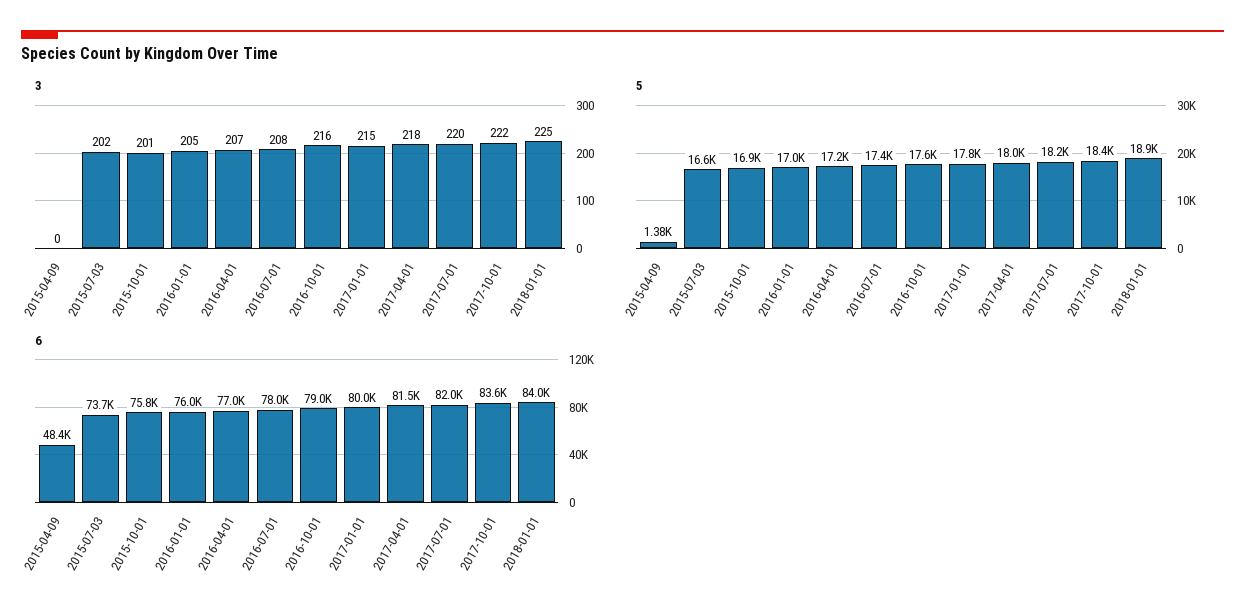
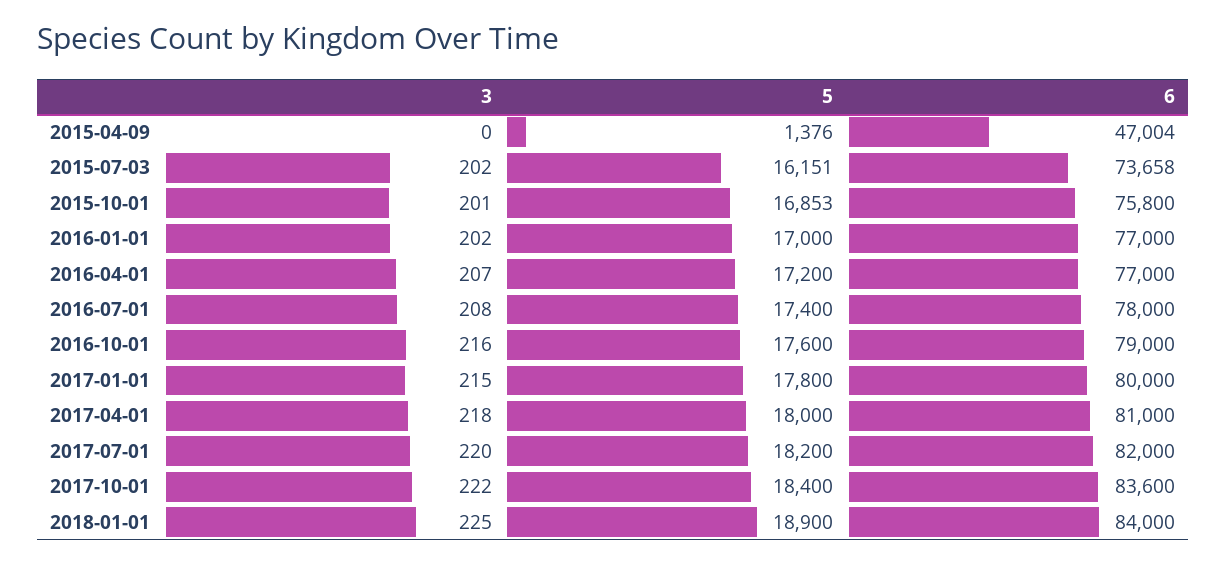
3, 2016-01-01: 205 -> 202
5, 2015-07-03: 16600 -> 16151
6, 2015-04-09: 48400 -> 47004
6, 2016-01-01: 76000 -> 77000
6, 2017-04-01: 81500 -> 81000

